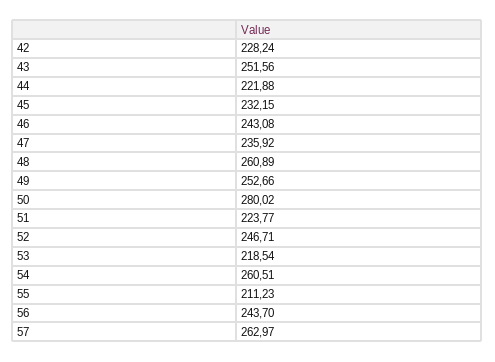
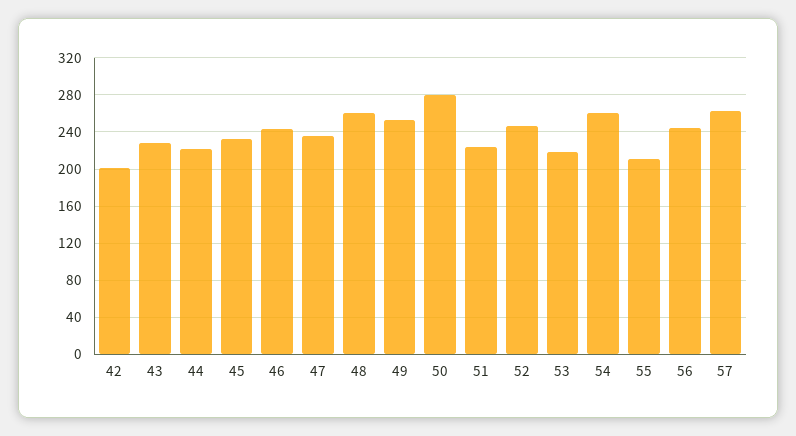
42: 228.24 -> 200
43: 251.56 -> 230

